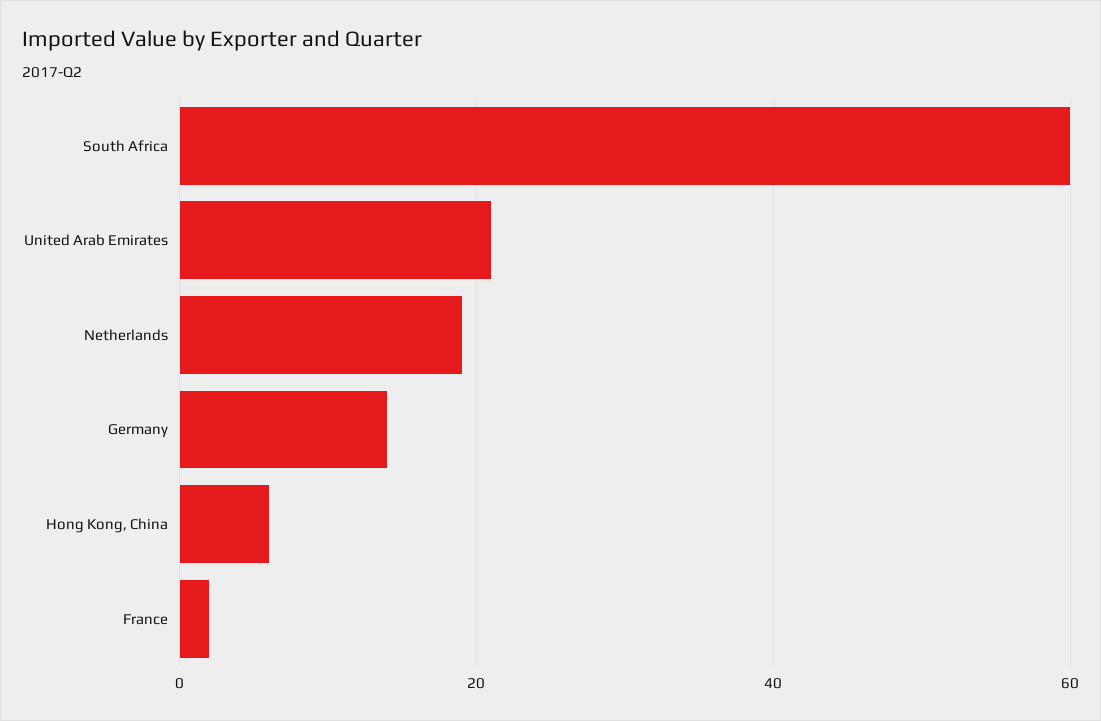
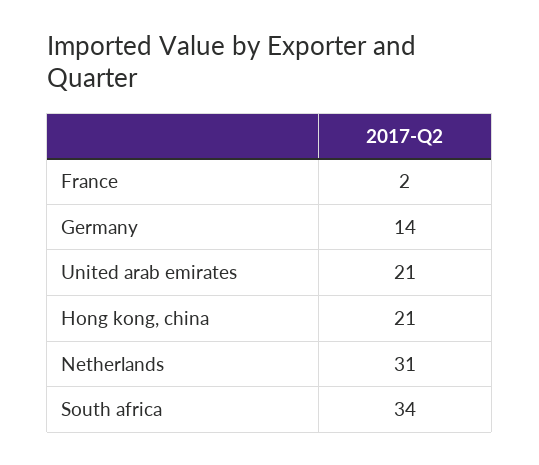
South Africa: 60 -> 34
Netherlands: 20 -> 31
Hong Kong, China: 5 -> 21

